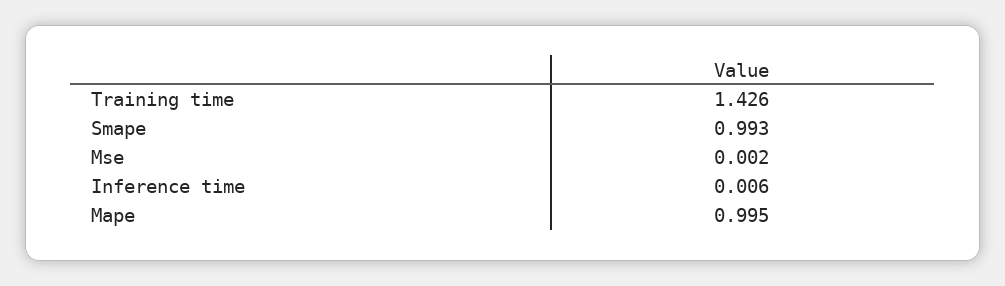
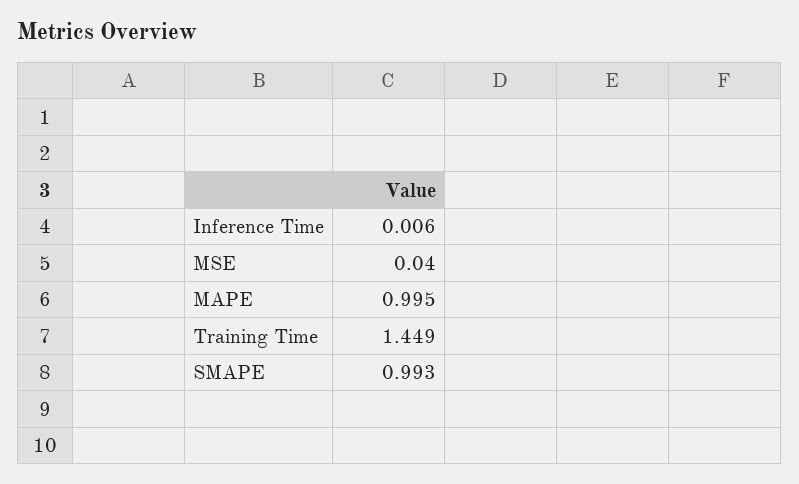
Training time: 1.426 -> 1.449
Mse: 0.002 -> 0.04

